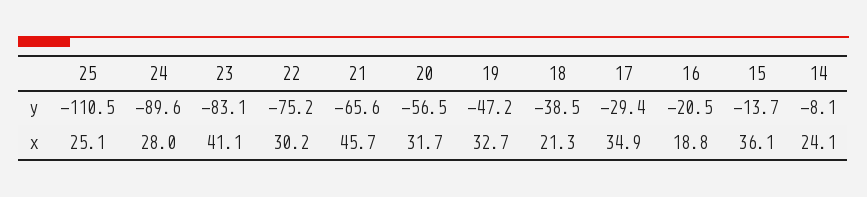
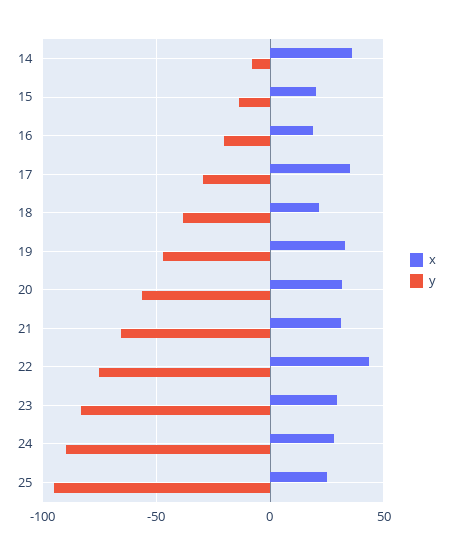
y, 25: -110.5 -> -95
x, 23: 41.1 -> 30
x, 22: 30.2 -> 45
x, 21: 45.7 -> 30
x, 15: 36.1 -> 20
x, 14: 24.1 -> 35

